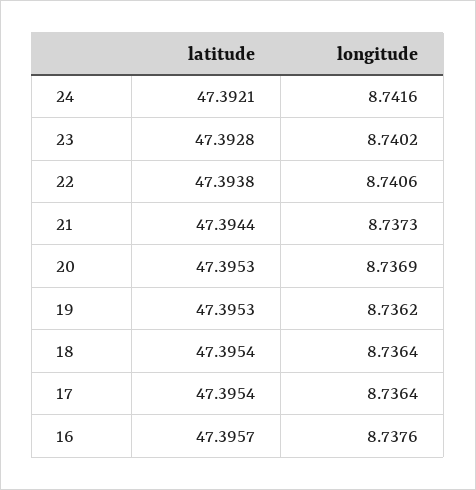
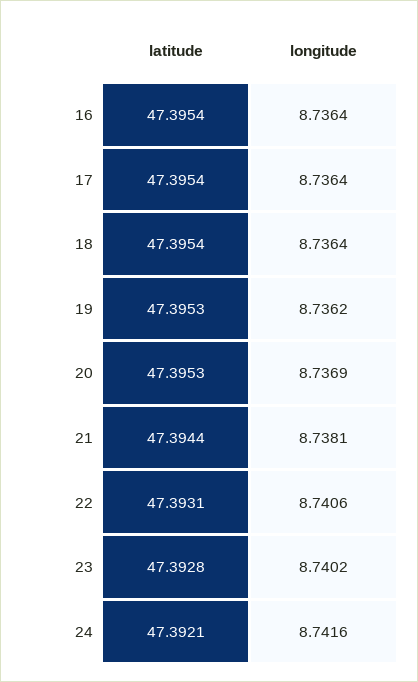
latitude, 22: 47.3938 -> 47.3931
longitude, 21: 8.7373 -> 8.7381
latitude, 16: 47.3957 -> 47.3954
longitude, 16: 8.7376 -> 8.7364

